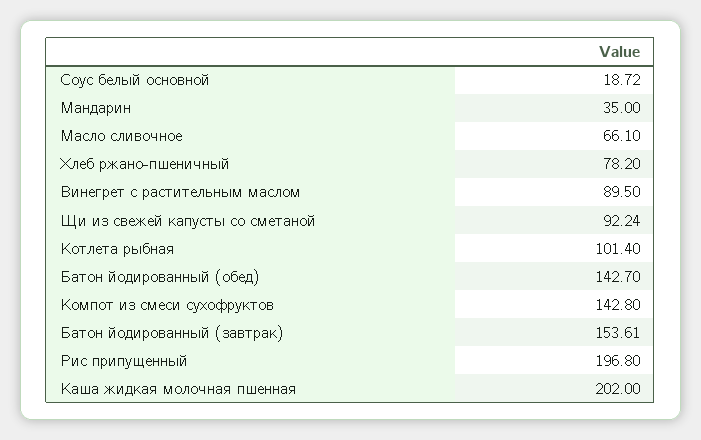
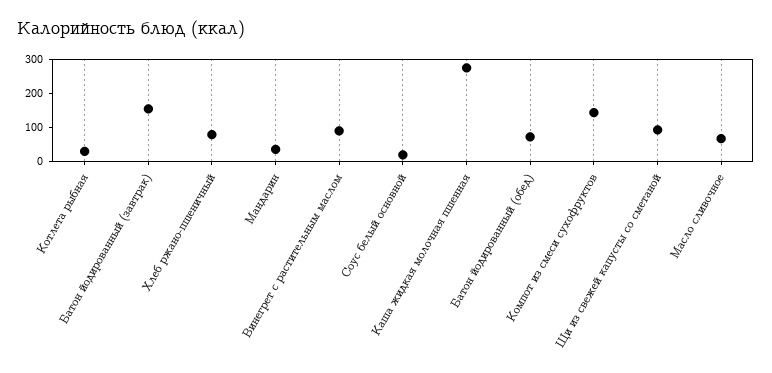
Котлета рыбная: 101.4 -> 25
Батон йодированный (обед): 142.7 -> 75
Рис припущенный: 196.8 -> none
Каша жидкая молочная пшенная: 202 -> 275

